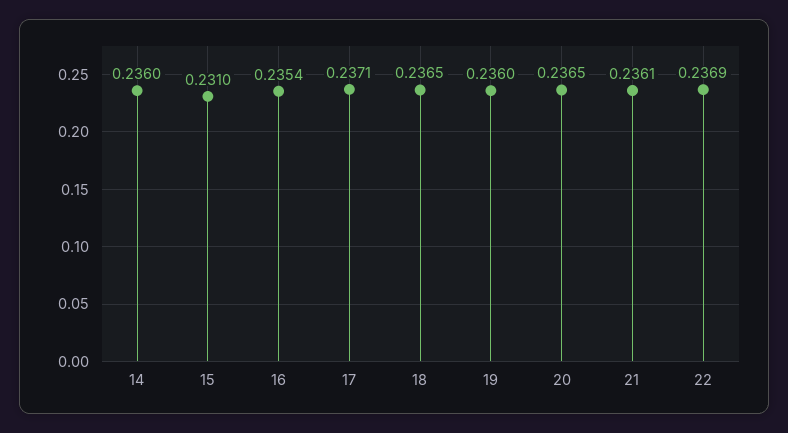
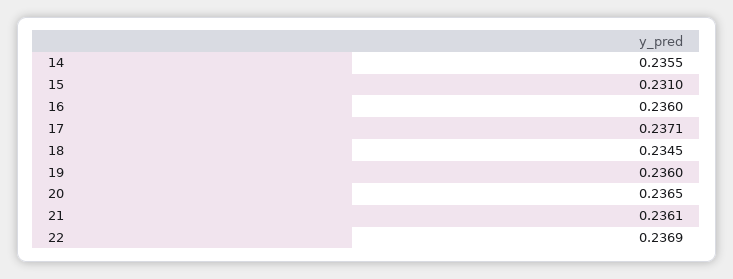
14: 0.236 -> 0.2355
16: 0.2354 -> 0.236
18: 0.2365 -> 0.2345

